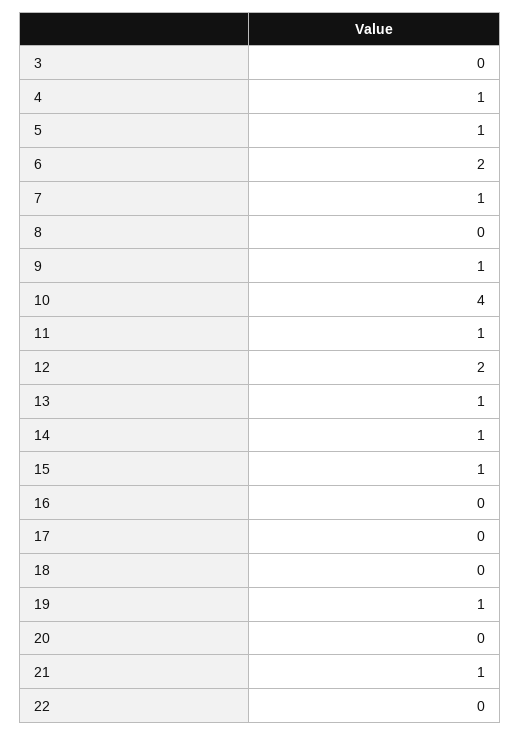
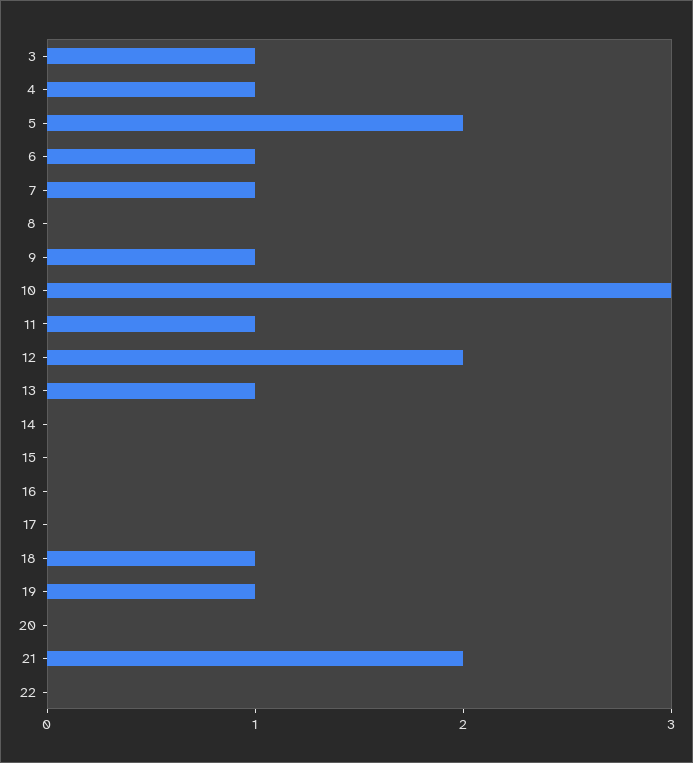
3: 0 -> 1
5: 1 -> 2
6: 2 -> 1
10: 4 -> 3
14: 1 -> 0
15: 1 -> 0
18: 0 -> 1
21: 1 -> 2

